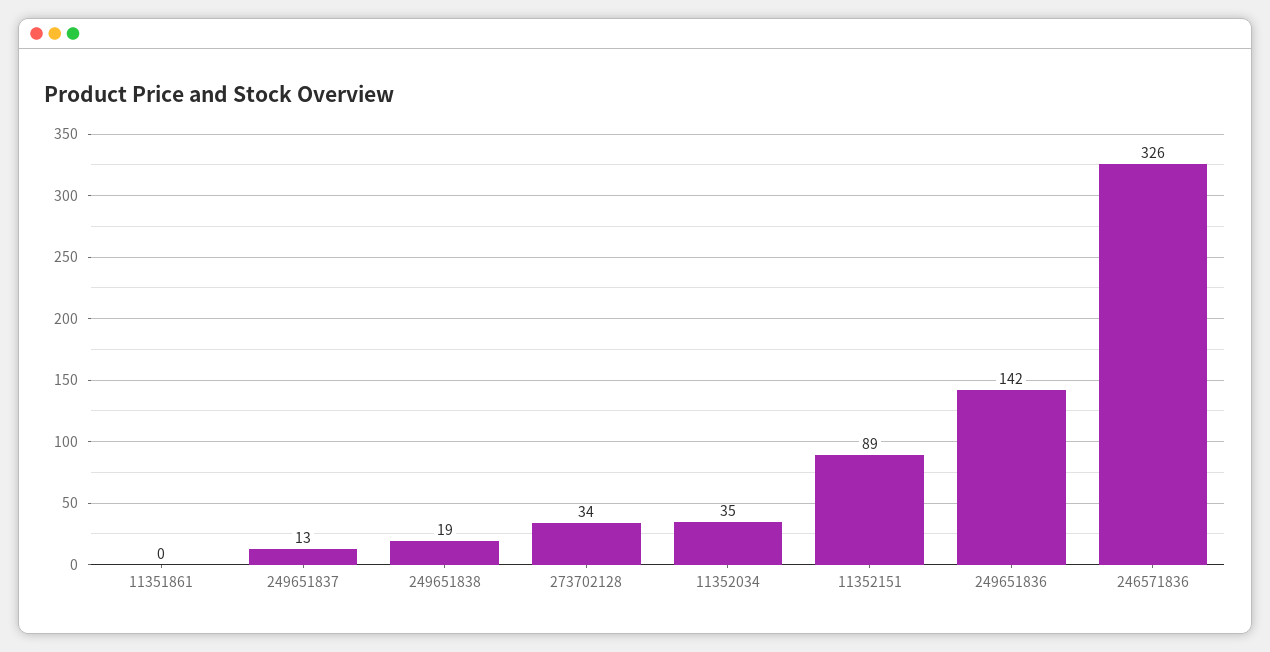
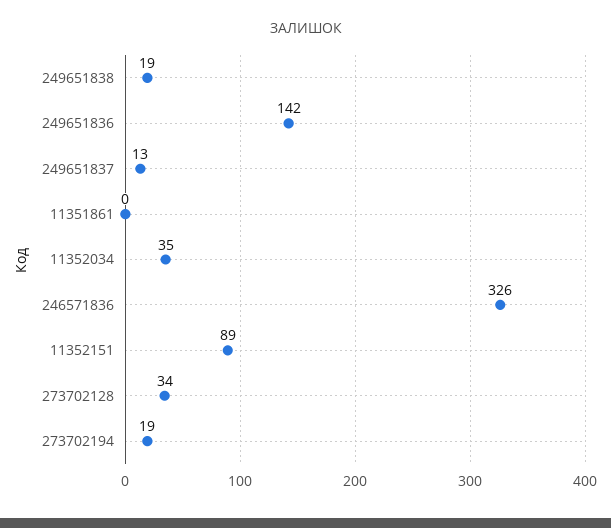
273702194: none -> 19

